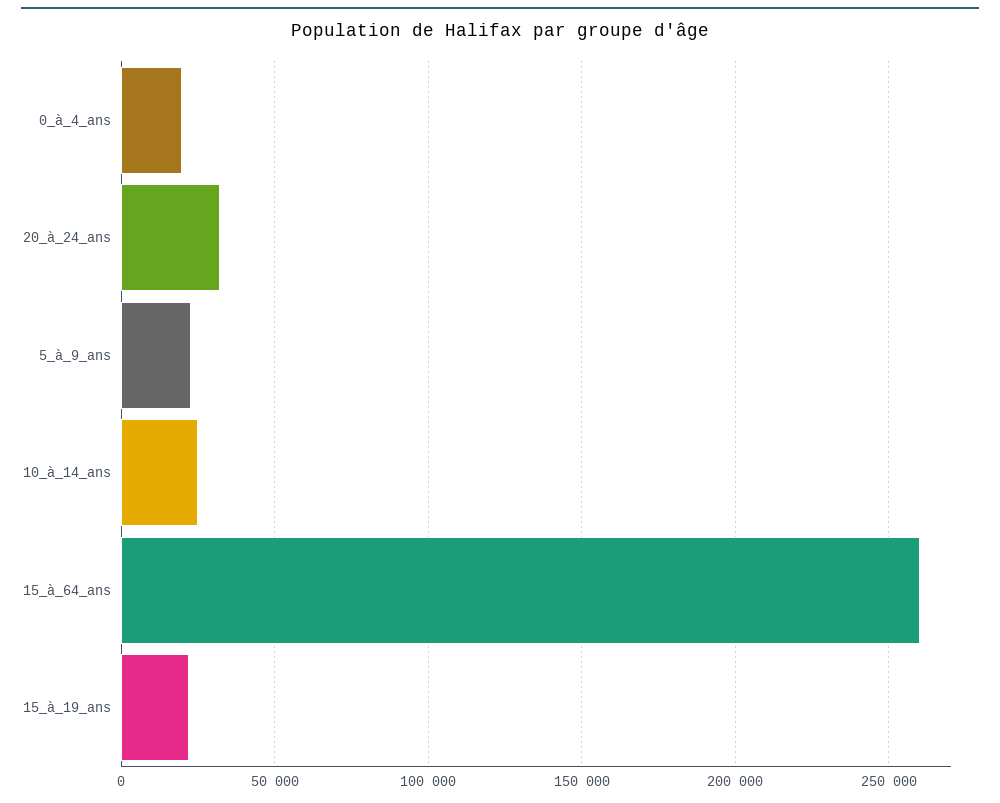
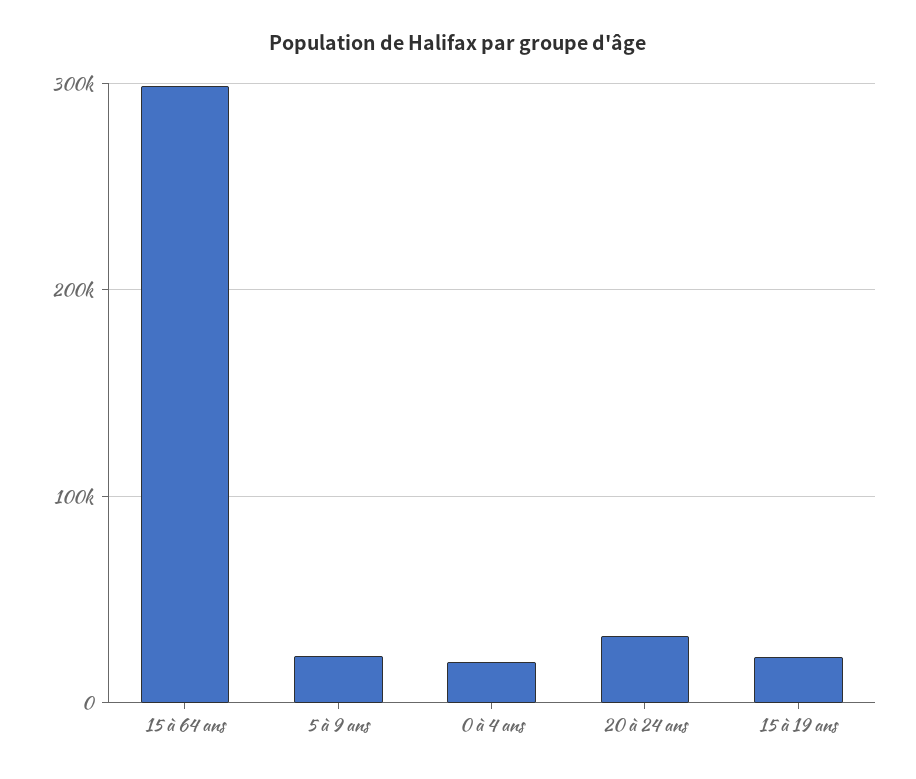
10_à_14_ans: 25000 -> none
15_à_64_ans: 260000 -> 300000

